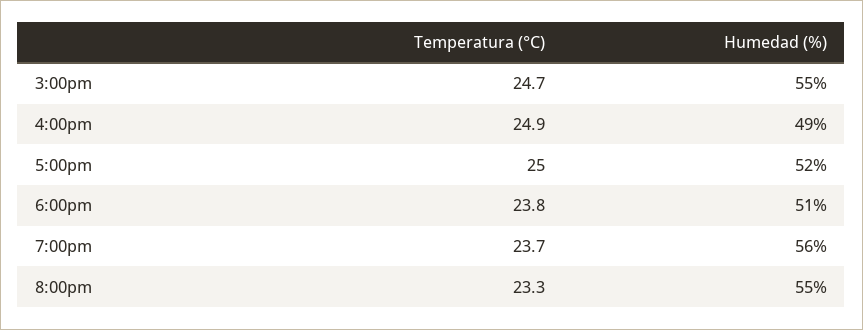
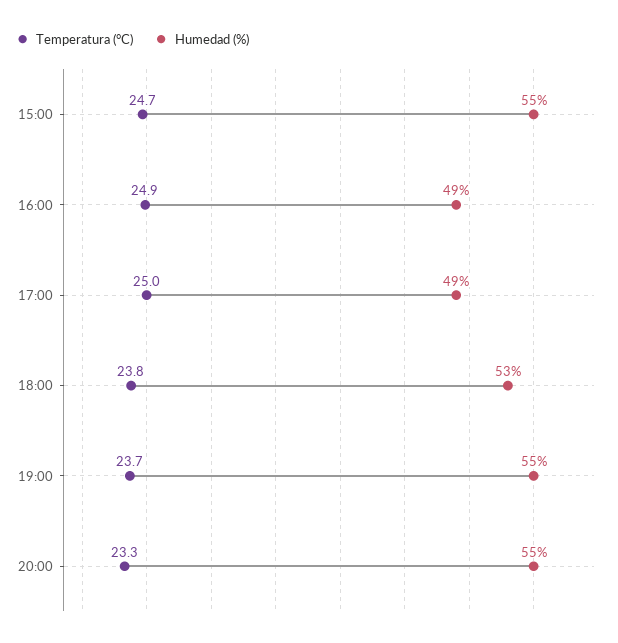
Humedad (%), 5:00pm: 52 -> 49
Humedad (%), 6:00pm: 51 -> 53
Humedad (%), 7:00pm: 56 -> 55

